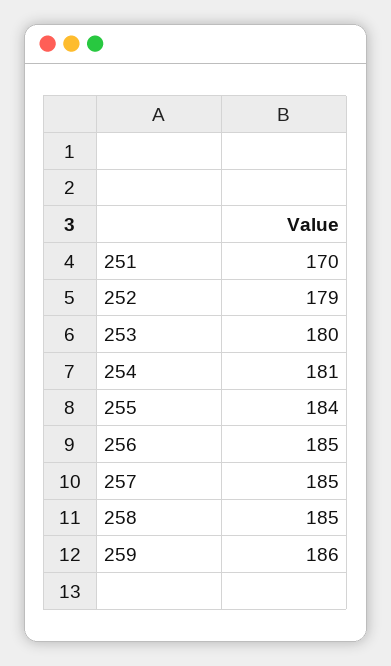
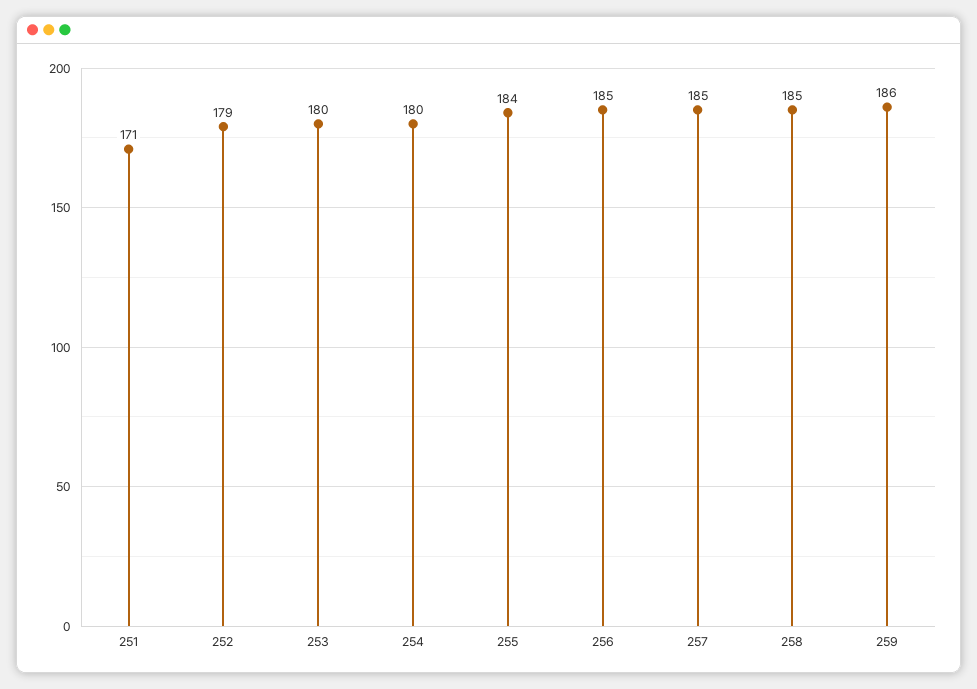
251: 170 -> 171
254: 181 -> 180

